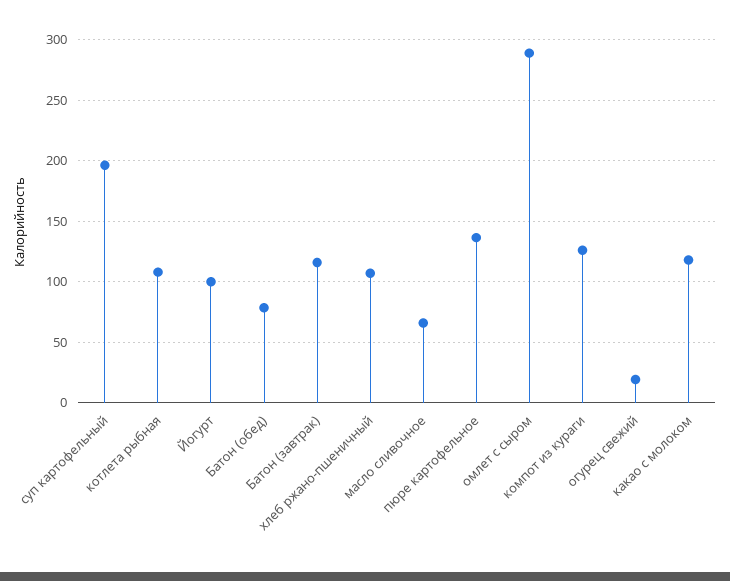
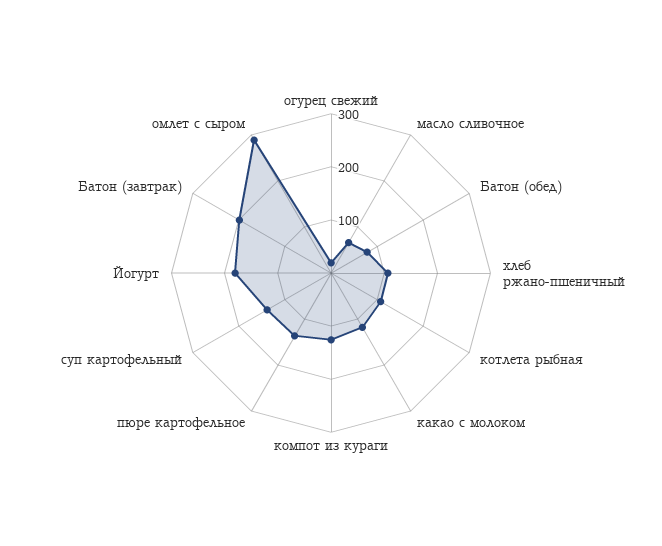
суп картофельный: 195 -> 140
Йогурт: 100 -> 180
Батон (завтрак): 115 -> 200

